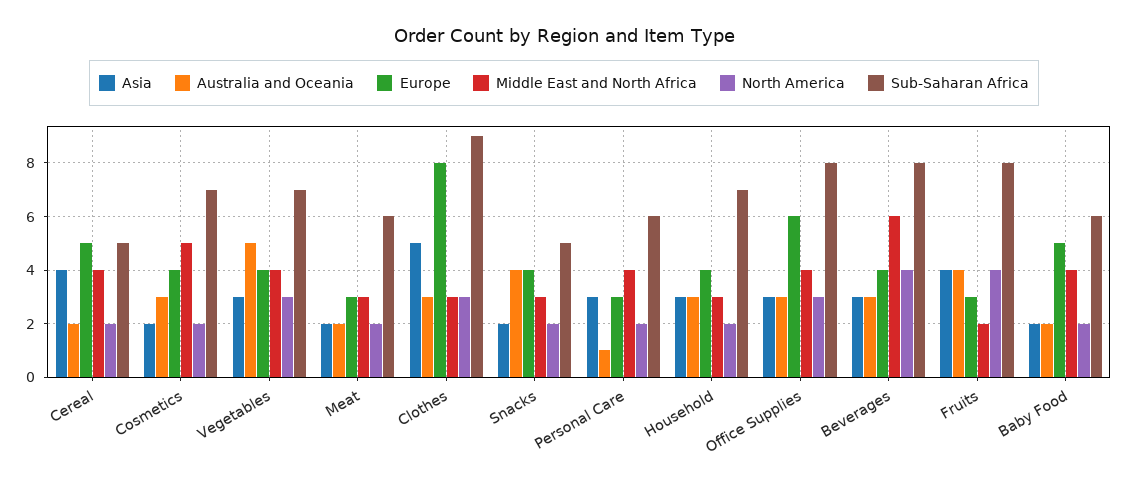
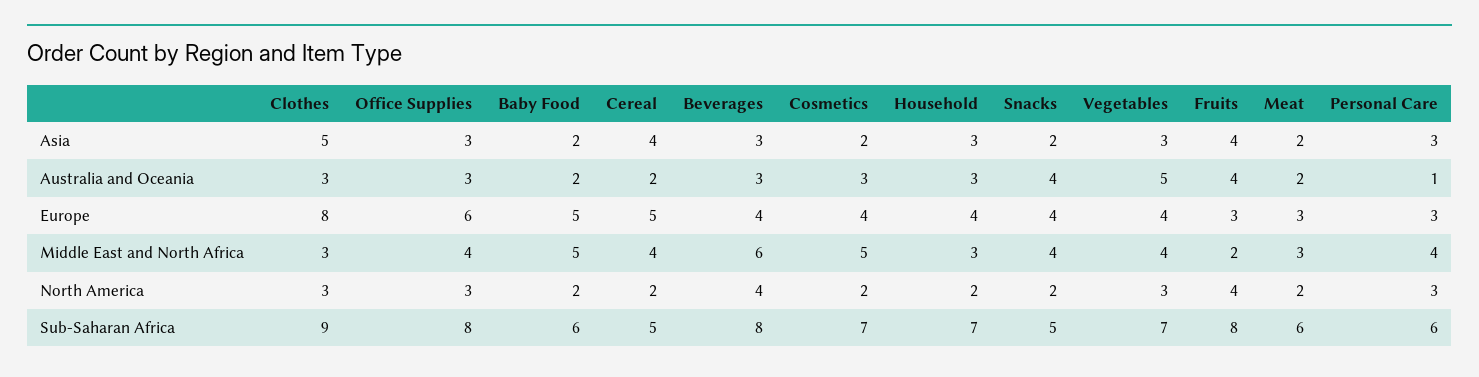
Middle East and North Africa, Snacks: 3 -> 4
North America, Personal Care: 2 -> 3
Middle East and North Africa, Baby Food: 4 -> 5

